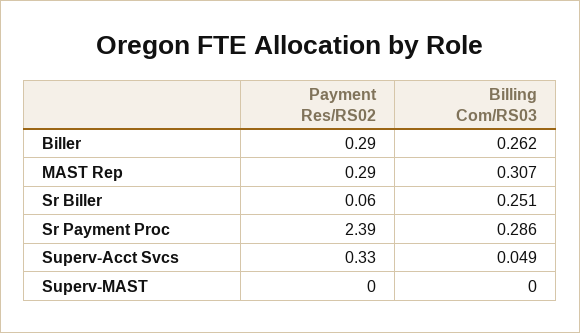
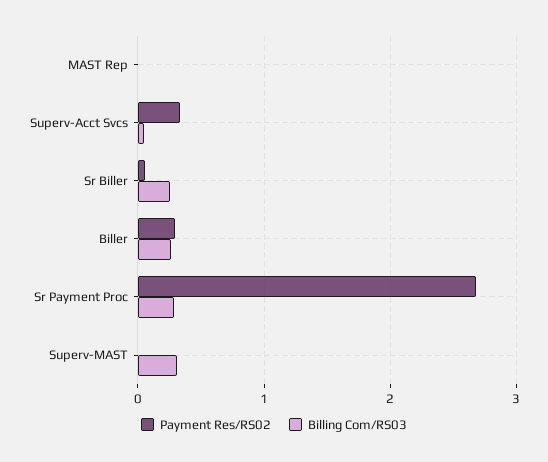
Payment Res/RS02, MAST Rep: 0.29 -> 0
Billing Com/RS03, MAST Rep: 0.307 -> 0
Payment Res/RS02, Sr Payment Proc: 2.39 -> 2.7
Billing Com/RS03, Superv-MAST: 0 -> 0.3

